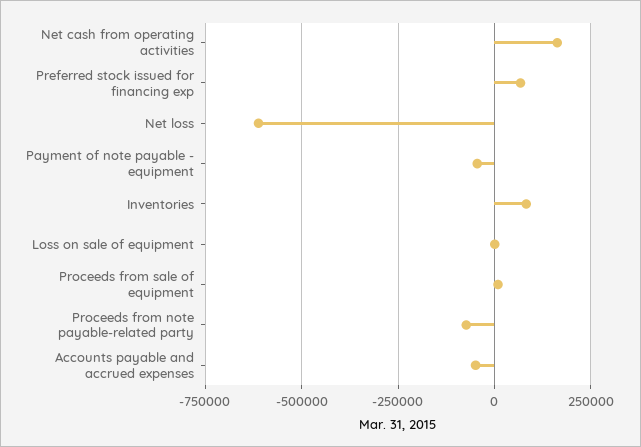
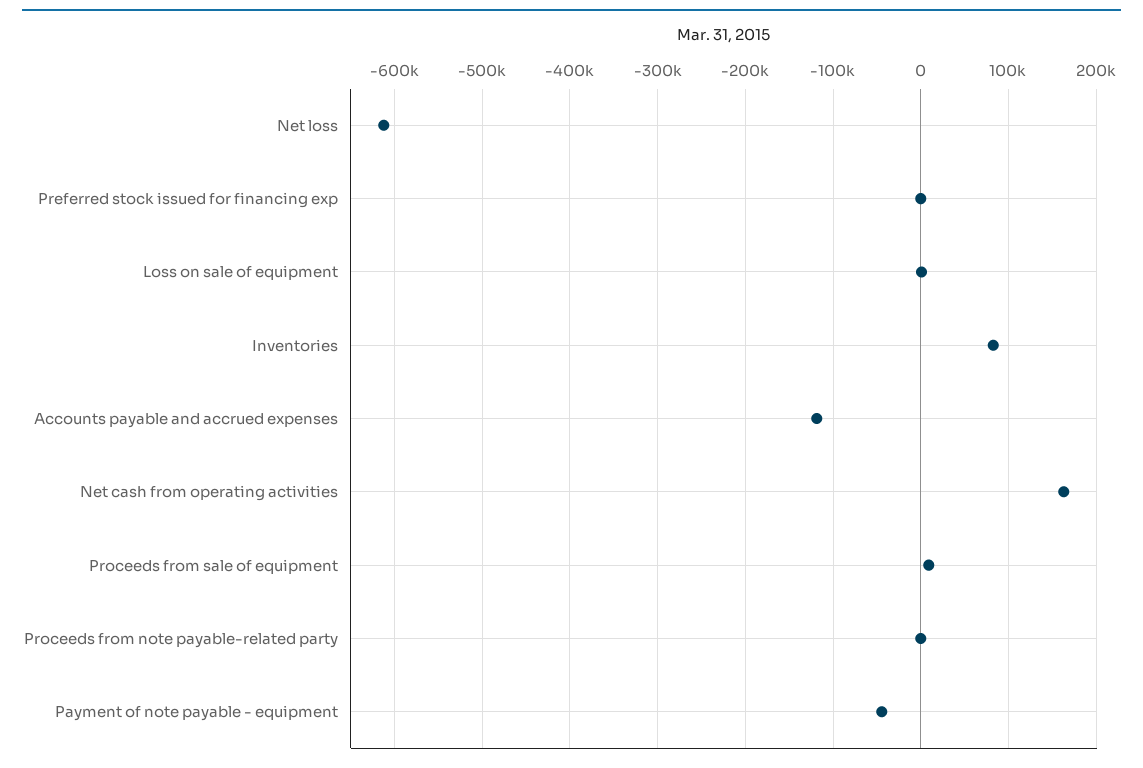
Preferred stock issued for financing exp: 75000 -> 0
Proceeds from note payable-related party: -75000 -> 0
Accounts payable and accrued expenses: -50000 -> -120000

